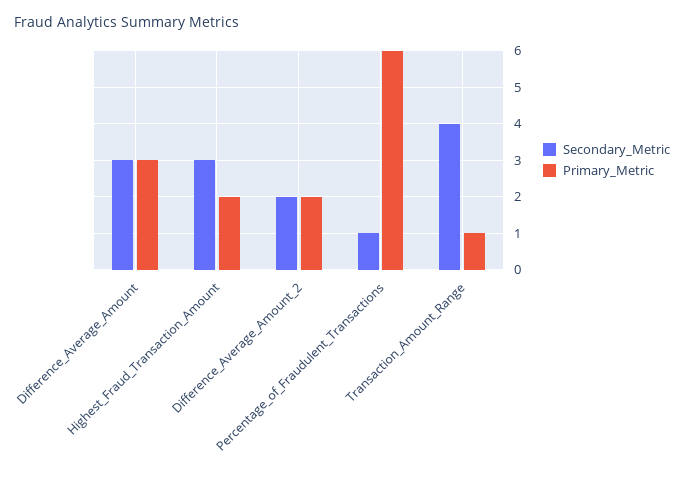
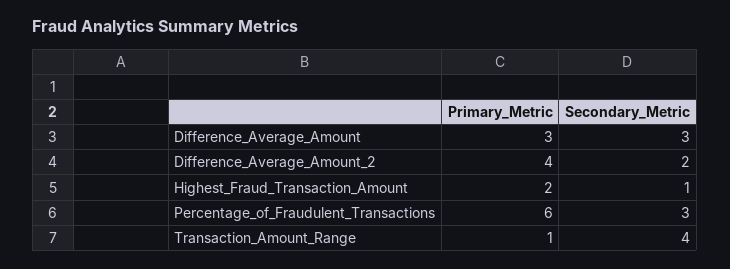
Secondary_Metric, Highest_Fraud_Transaction_Amount: 3 -> 1
Primary_Metric, Difference_Average_Amount_2: 2 -> 4
Secondary_Metric, Percentage_of_Fraudulent_Transactions: 1 -> 3

